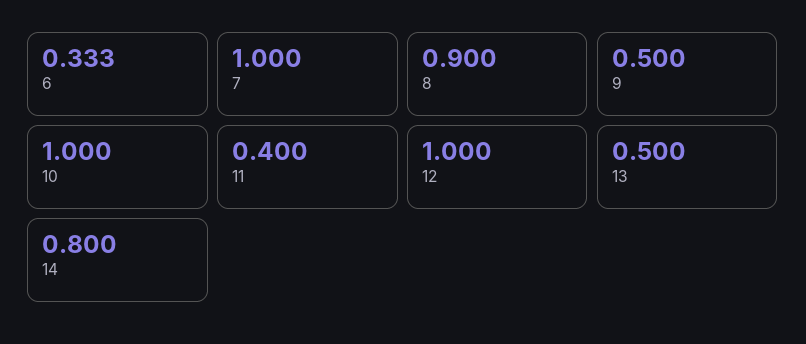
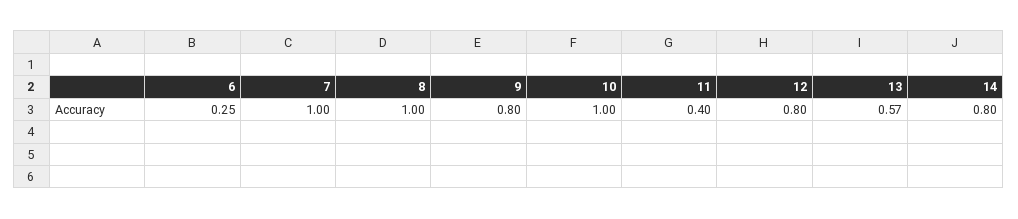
6: 0.333 -> 0.25
8: 0.9 -> 1
9: 0.5 -> 0.8
12: 1 -> 0.8
13: 0.5 -> 0.57

